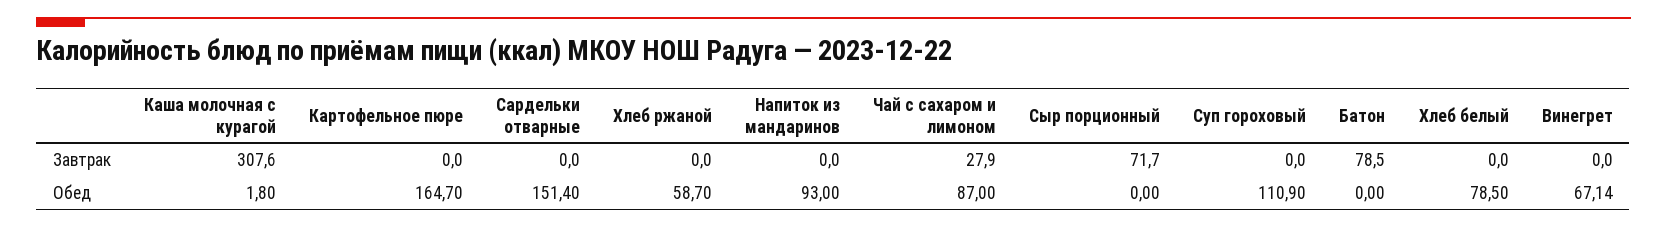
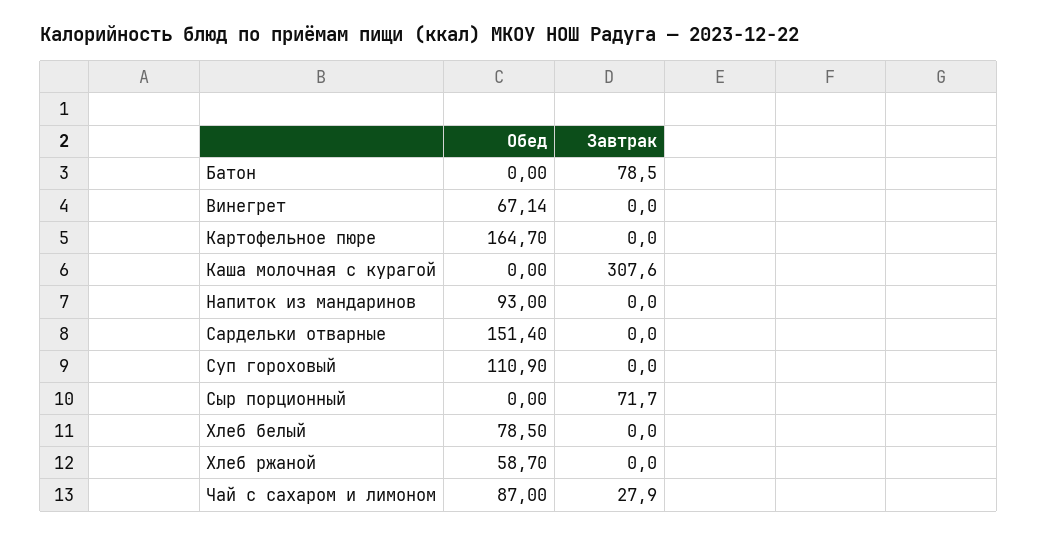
Каша молочная с курагой, Обед: 1.8 -> 0

